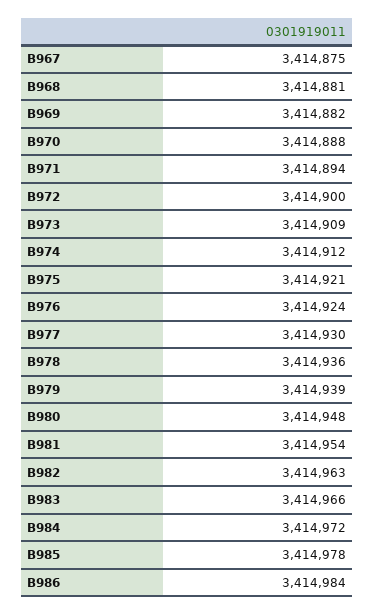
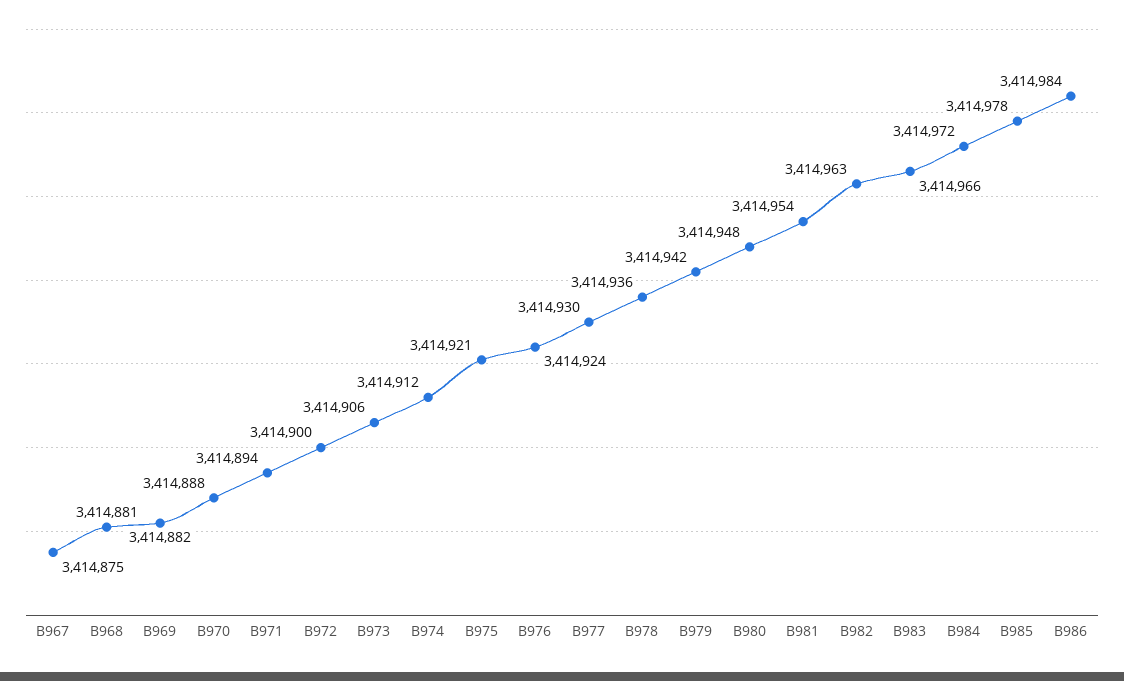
B973: 3414909 -> 3414906
B979: 3414939 -> 3414942

